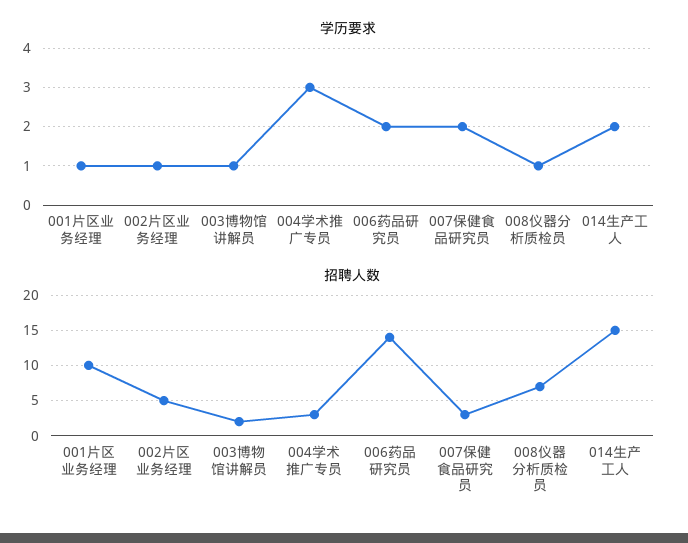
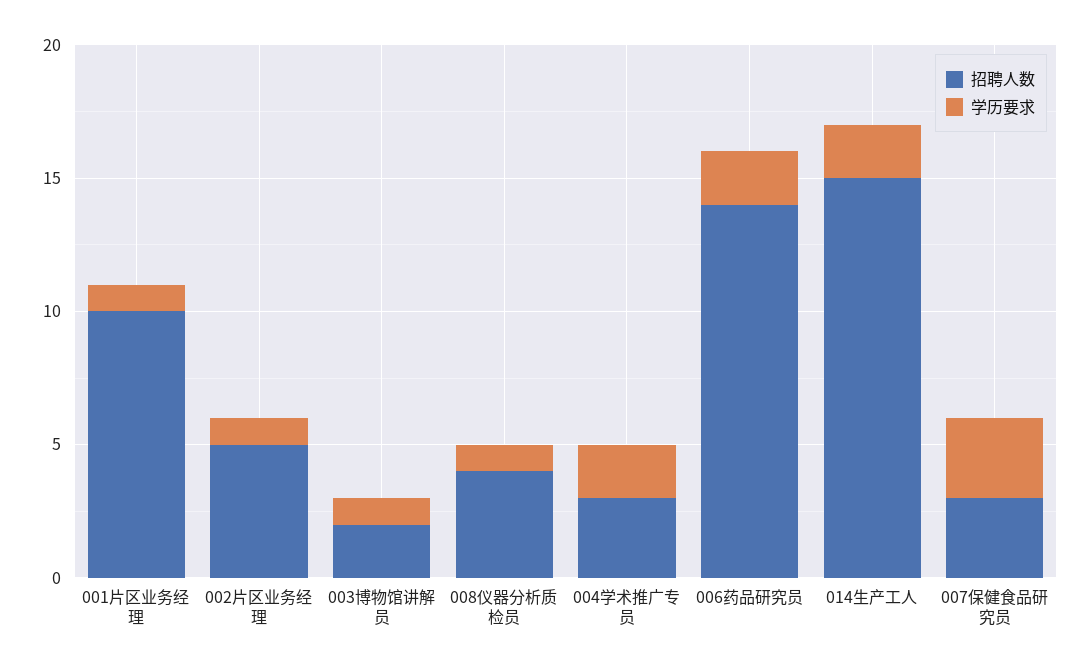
学历要求, 004学术推广专员: 3 -> 2
学历要求, 007保健食品研究员: 2 -> 3
招聘人数, 008仪器分析质检员: 7 -> 4

